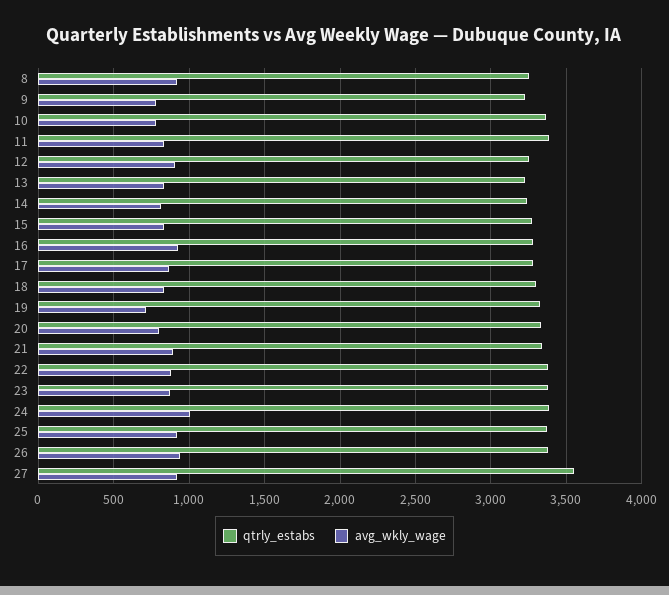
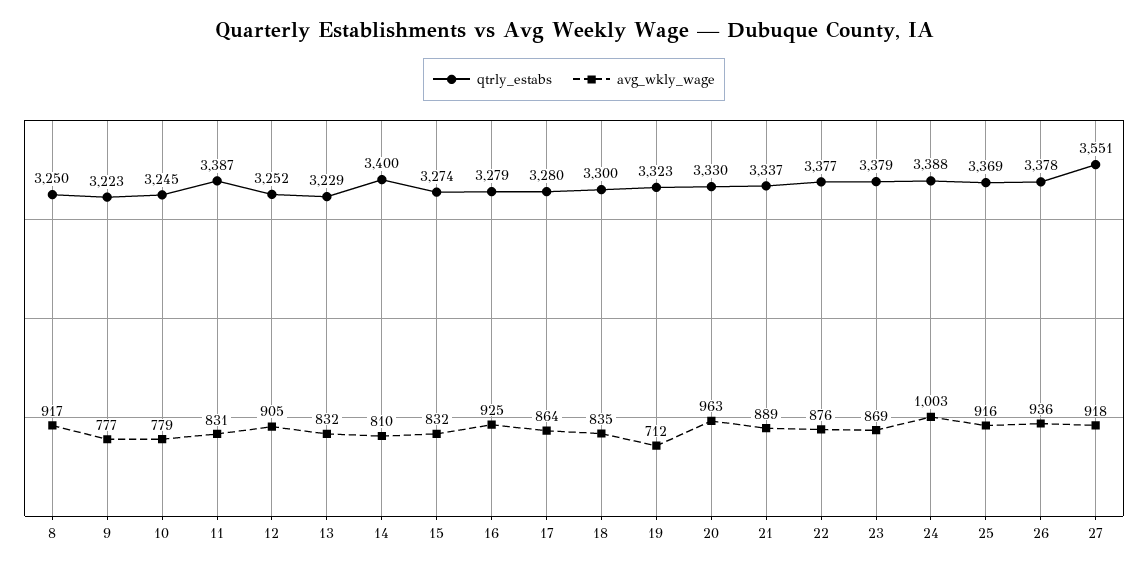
qtrly_estabs, 10: 3350 -> 3245
qtrly_estabs, 14: 3250 -> 3400
avg_wkly_wage, 20: 800 -> 963

